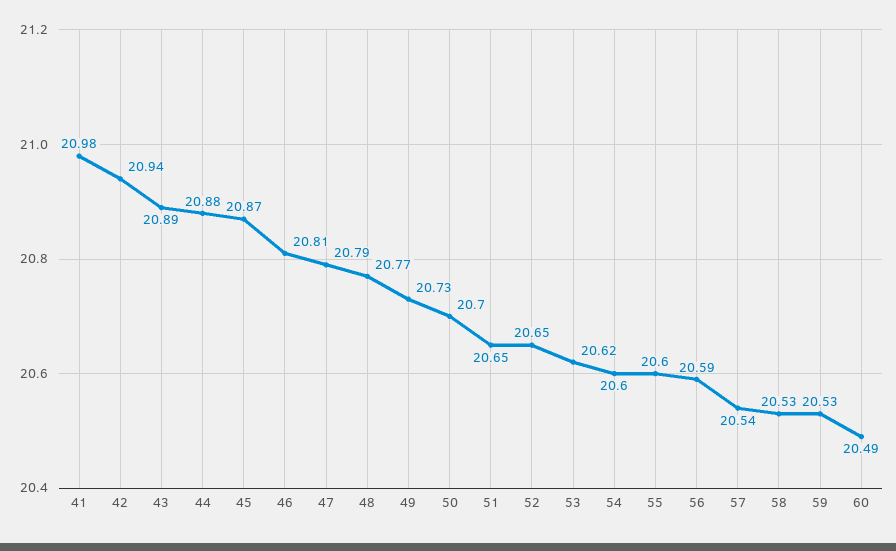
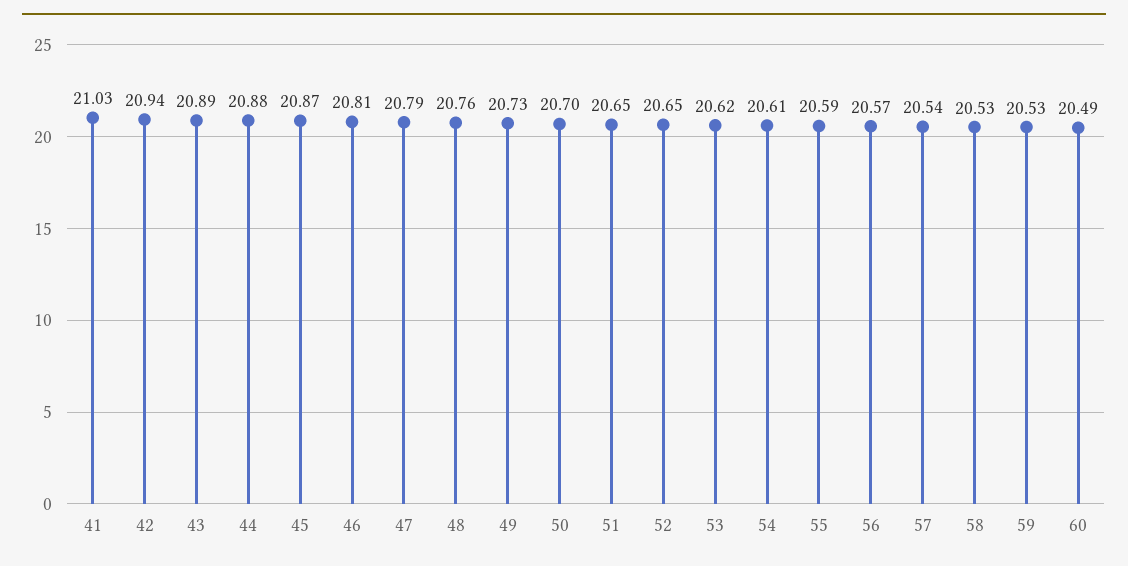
41: 20.98 -> 21.03
48: 20.77 -> 20.76
54: 20.6 -> 20.61
55: 20.6 -> 20.59
56: 20.59 -> 20.57

